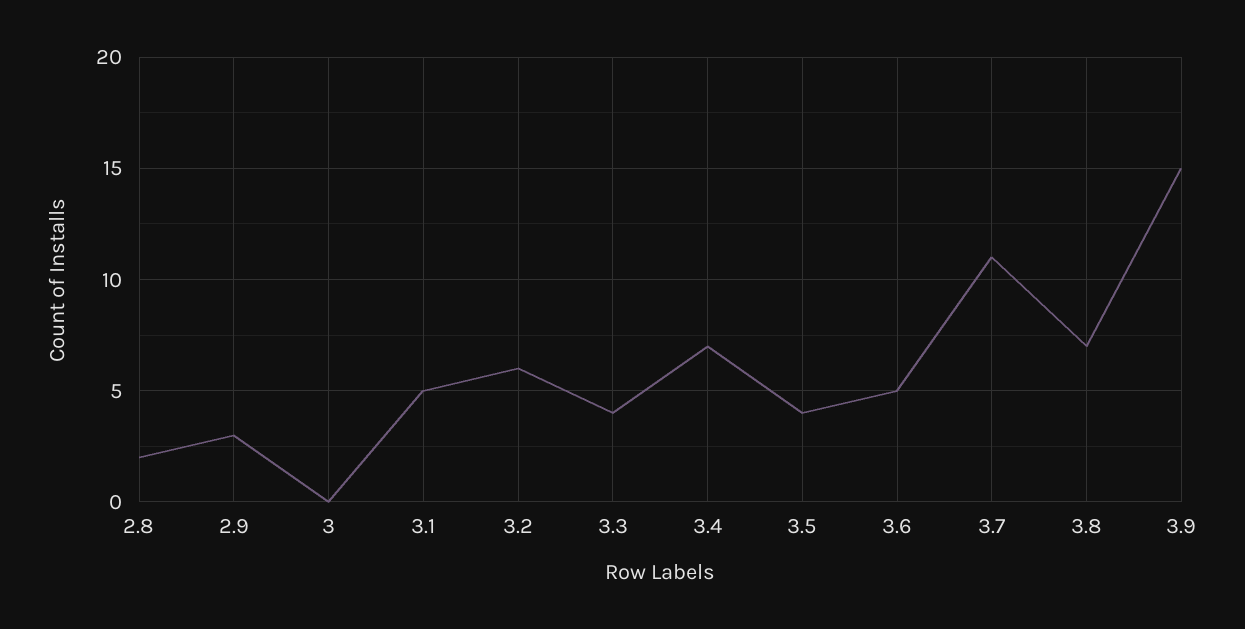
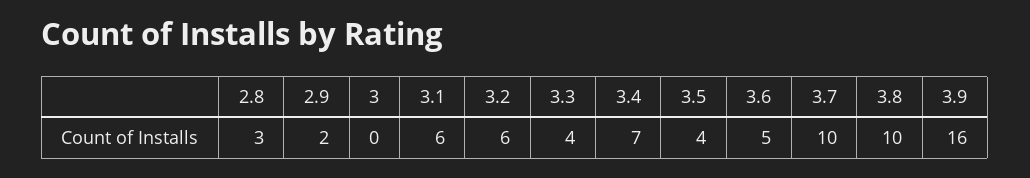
2.8: 2 -> 3
2.9: 3 -> 2
3.1: 5 -> 6
3.7: 11 -> 10
3.8: 7 -> 10
3.9: 15 -> 16

